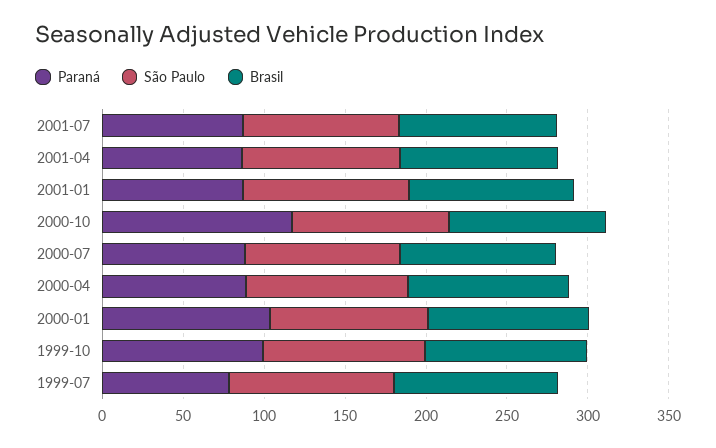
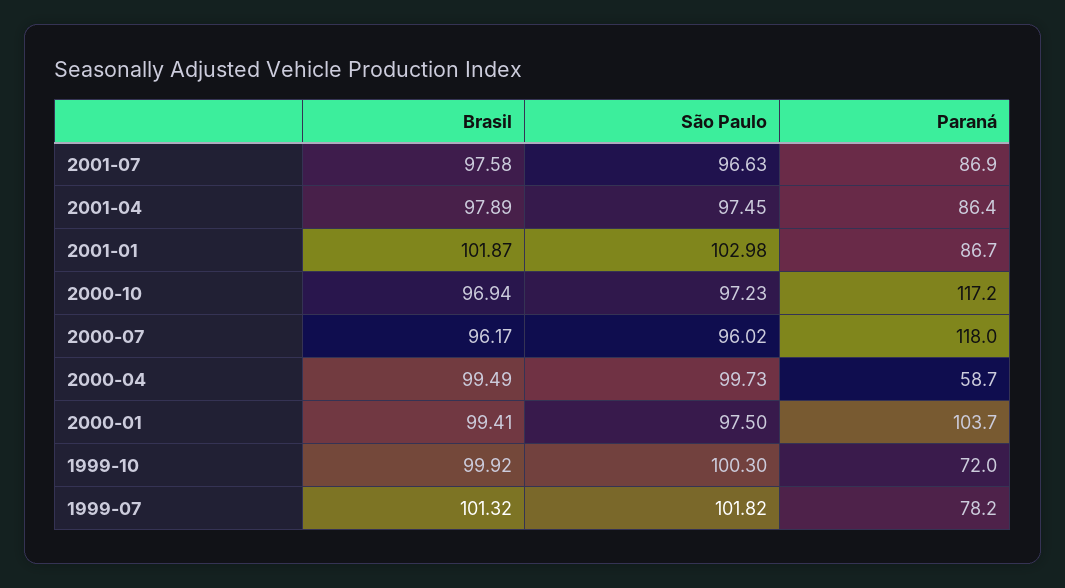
Paraná, 2000-07: 90 -> 118
Paraná, 2000-04: 90 -> 58.7
Paraná, 1999-10: 100 -> 72

